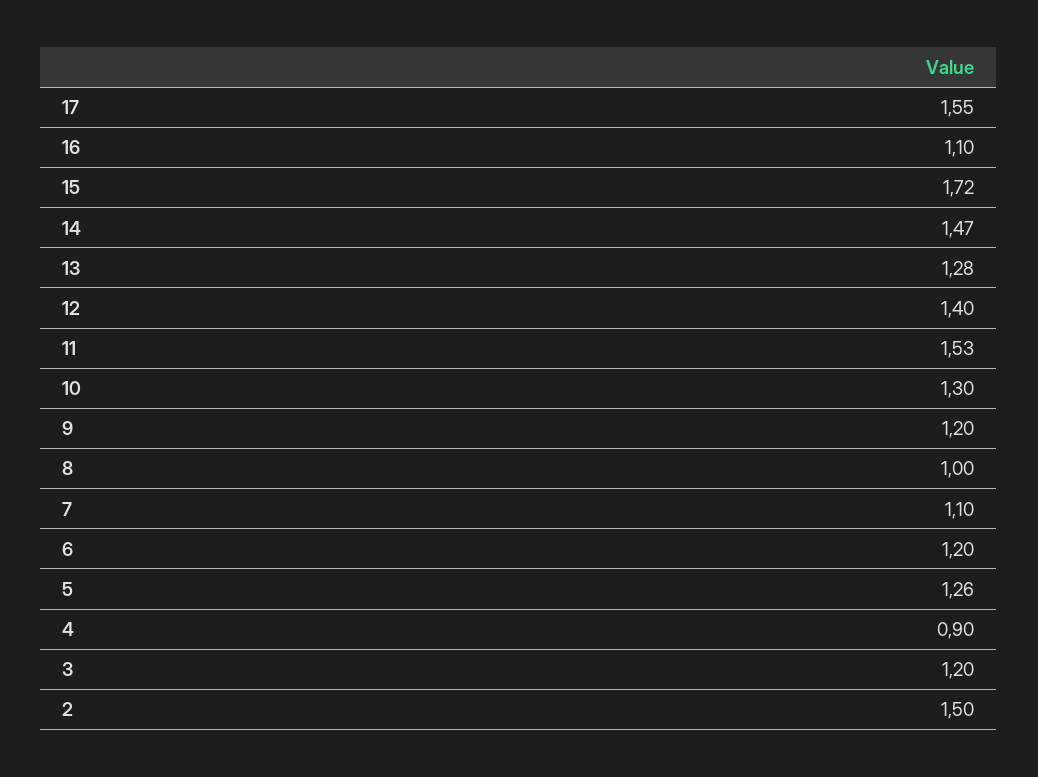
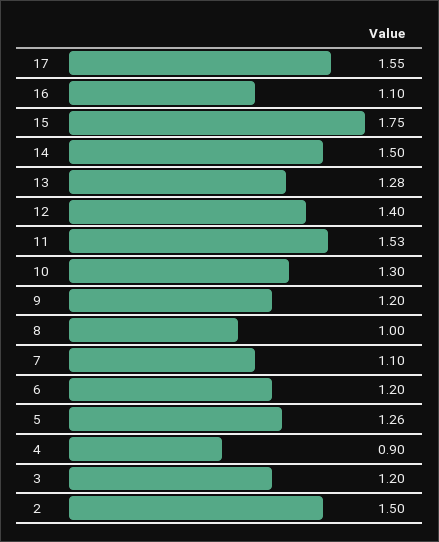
15: 1.72 -> 1.75
14: 1.47 -> 1.5

